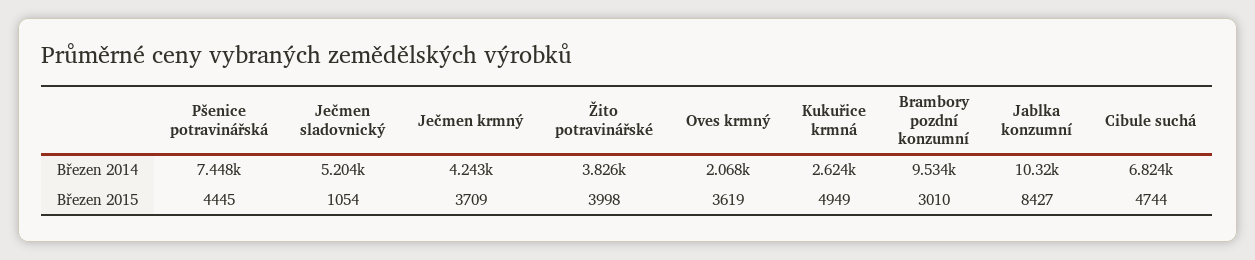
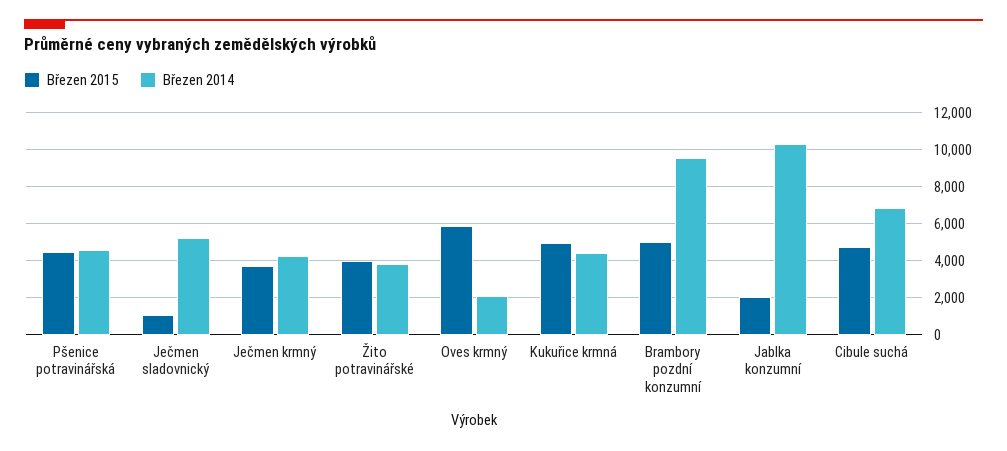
Březen 2014, Pšenice potravinářská: 7448 -> 4500
Březen 2014, Kukuřice krmná: 2624 -> 4500
Březen 2015, Oves krmný: 3619 -> 6000
Březen 2015, Brambory pozdní konzumní: 3010 -> 5000
Březen 2015, Jablka konzumní: 8427 -> 2000

